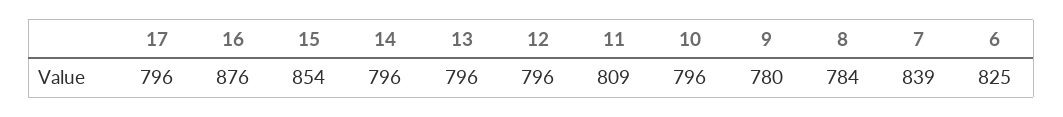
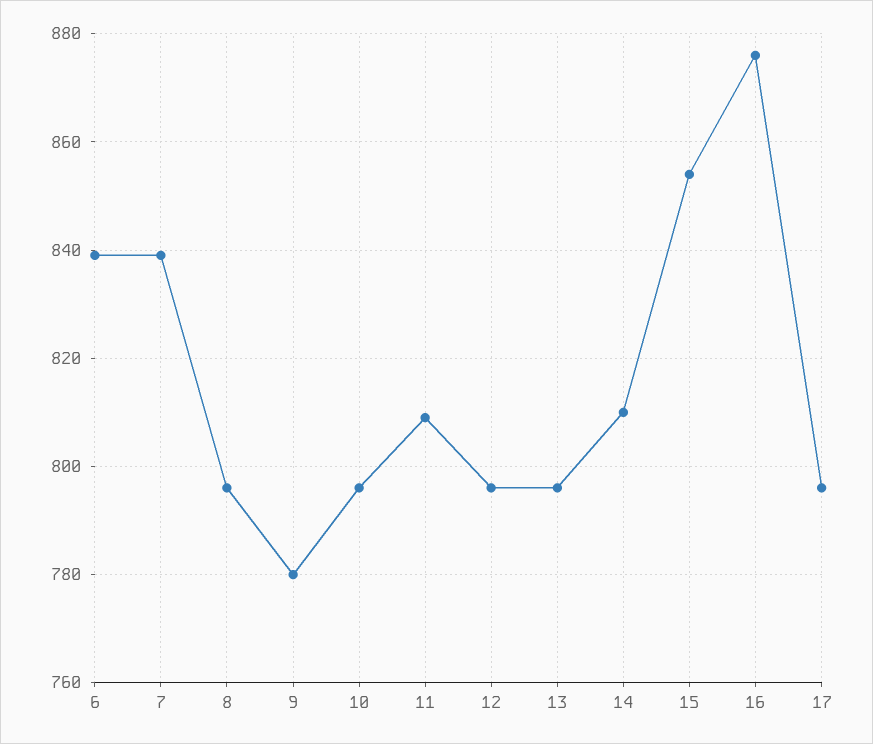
14: 796 -> 810
8: 784 -> 795
6: 825 -> 840

